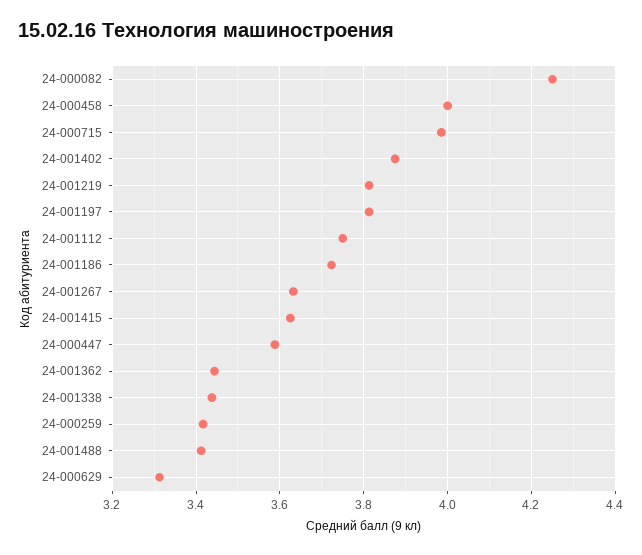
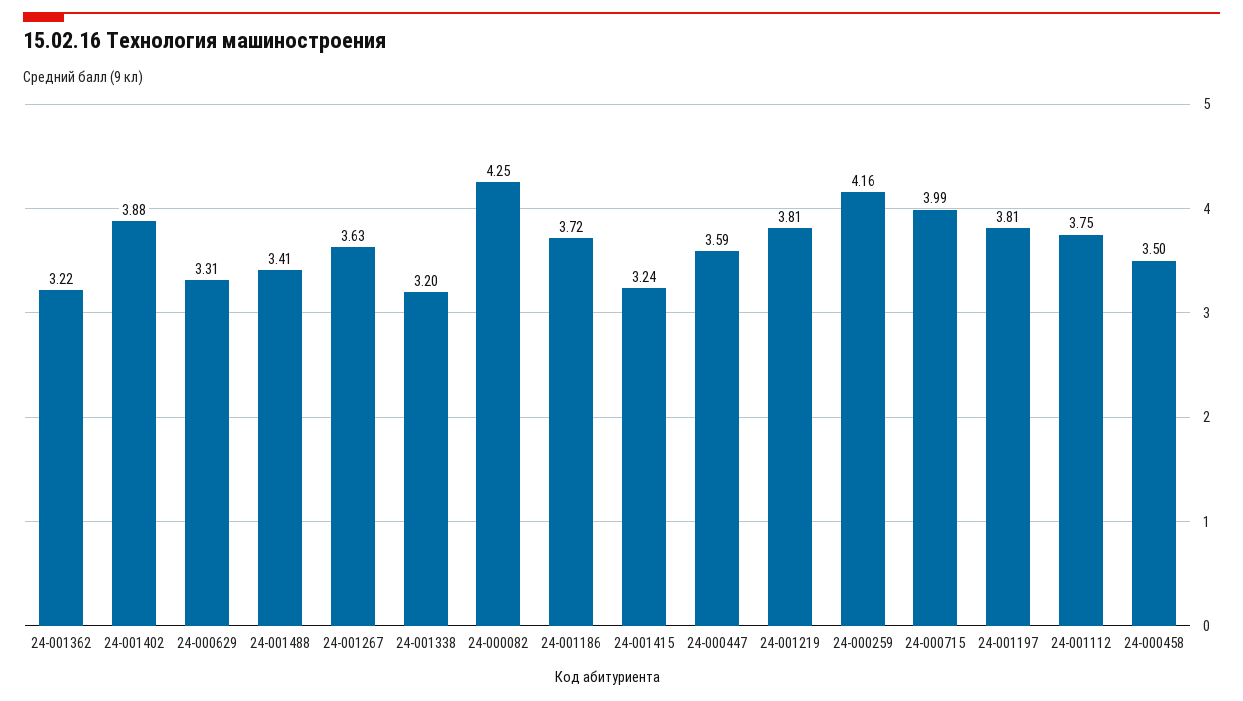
24-000458: 4 -> 3.5
24-001415: 3.62 -> 3.24
24-001362: 3.44 -> 3.22
24-001338: 3.44 -> 3.2
24-000259: 3.42 -> 4.16

